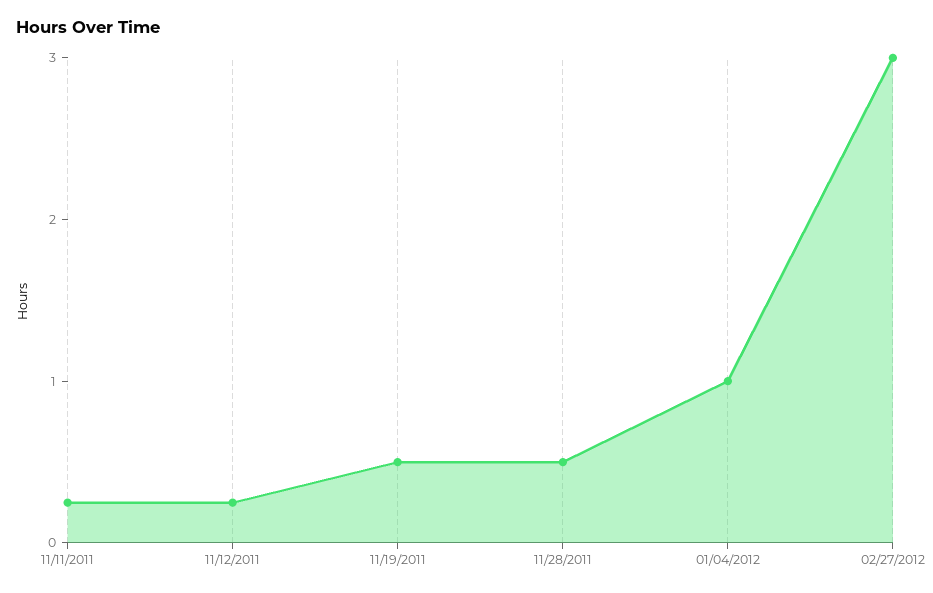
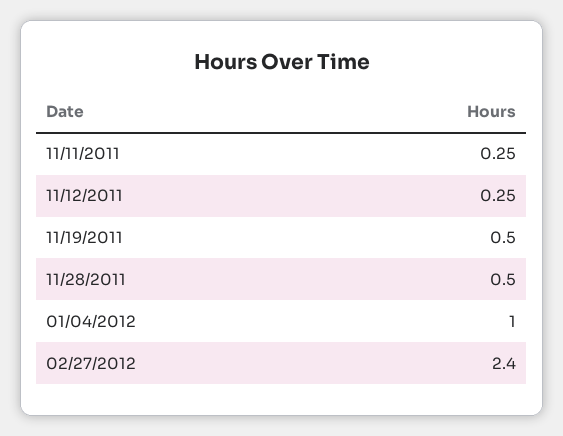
02/27/2012: 3 -> 2.4

